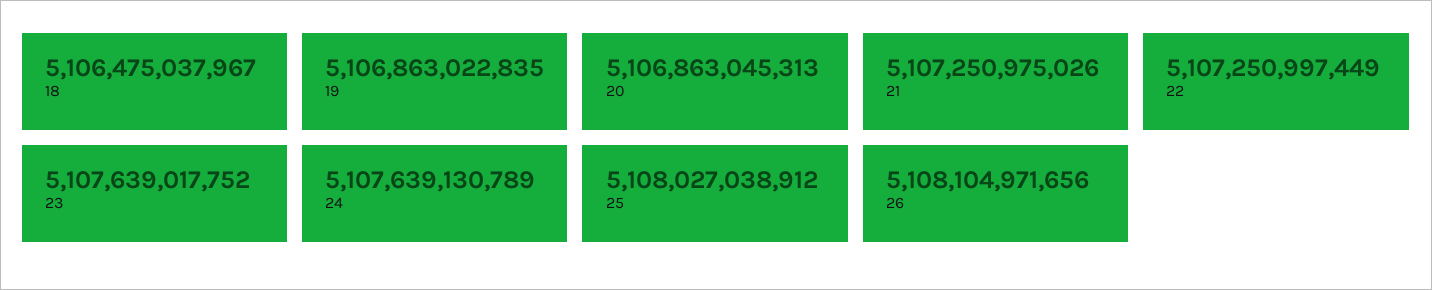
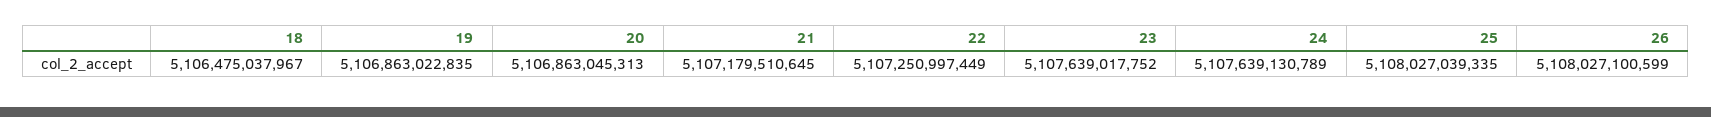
21: 5107250975026 -> 5107179510645
25: 5108027038912 -> 5108027039335
26: 5108104971656 -> 5108027100599

